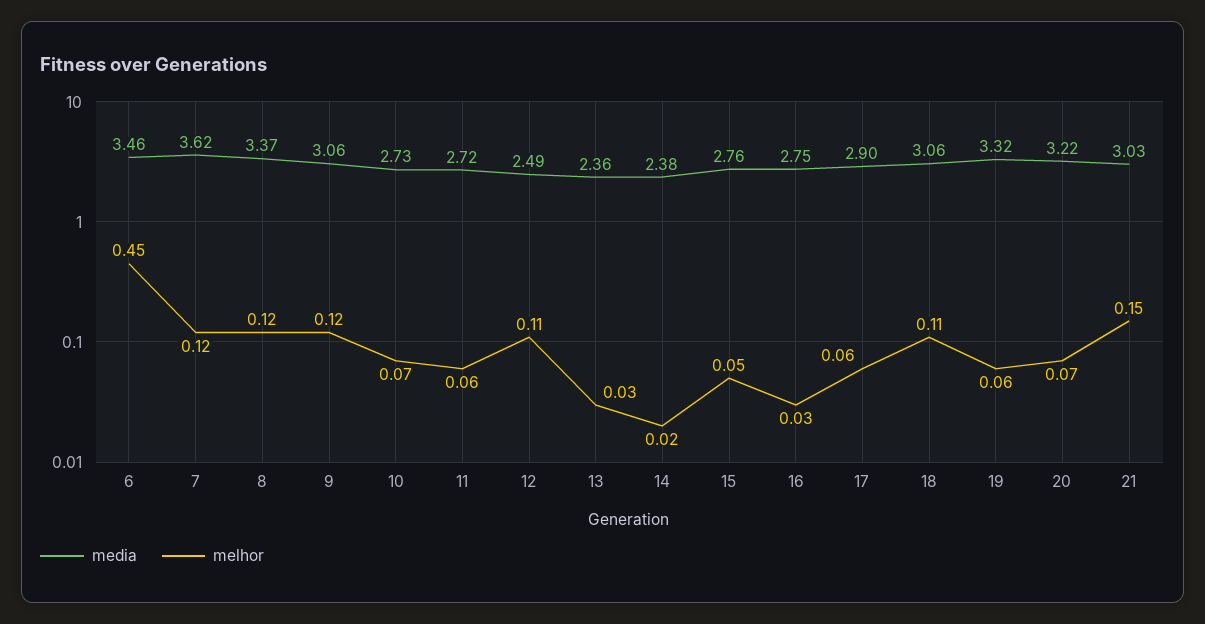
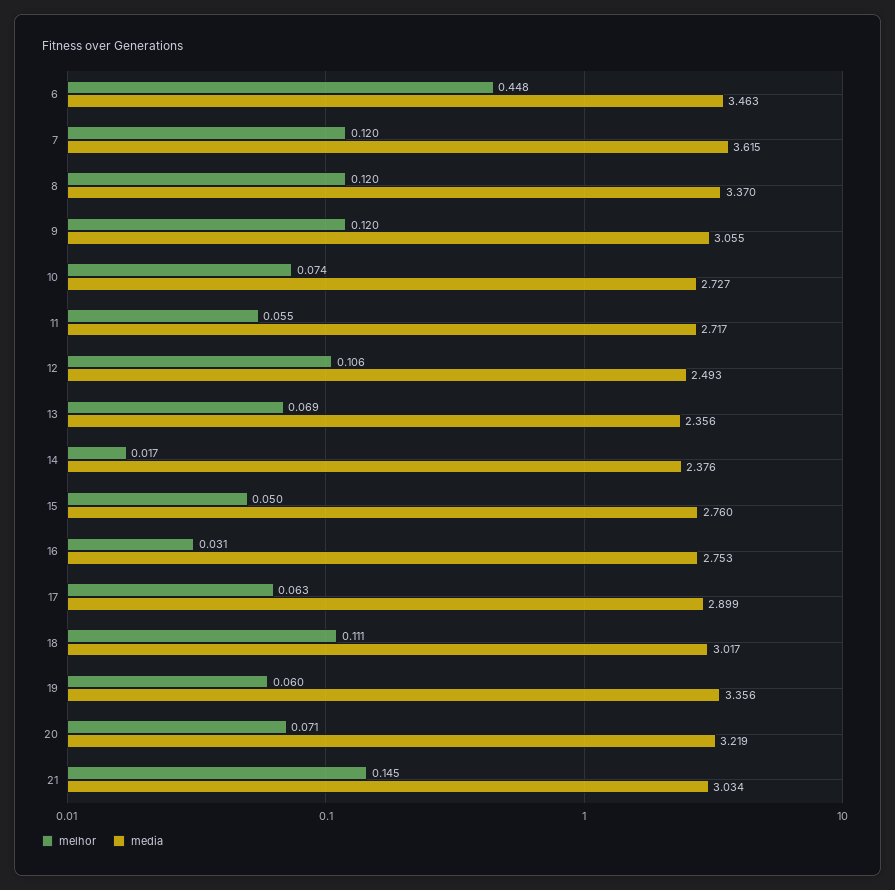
melhor, 13: 0.03 -> 0.069
media, 18: 3.06 -> 3.017
media, 19: 3.32 -> 3.356

